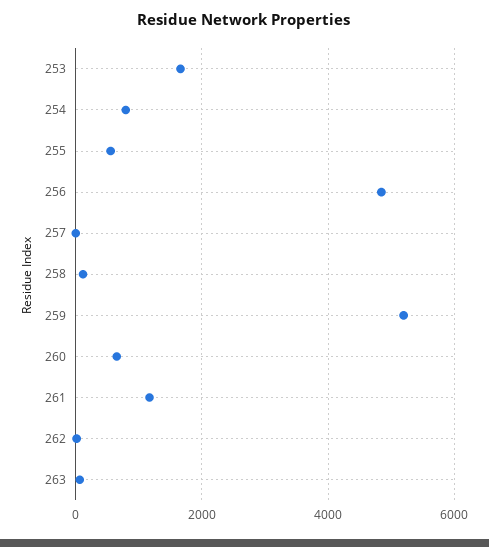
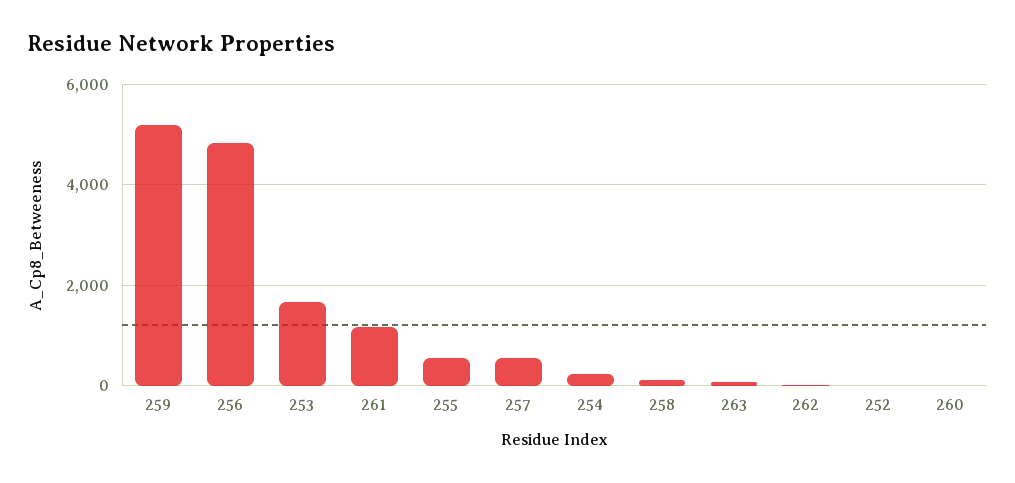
254: 800 -> 200
257: 0 -> 600
260: 600 -> 0
252: none -> 0

